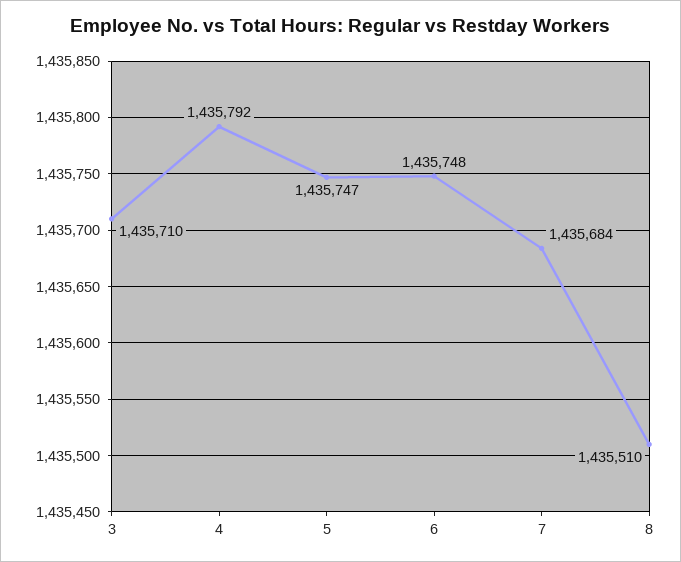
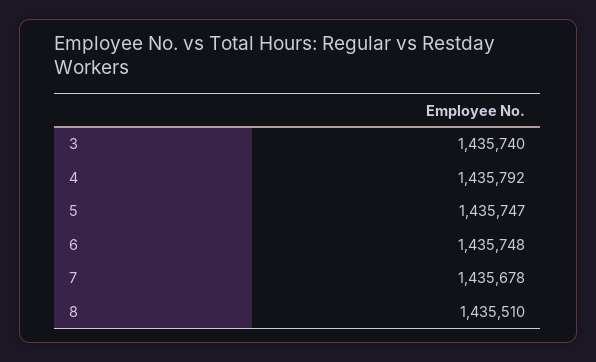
3: 1435710 -> 1435740
7: 1435684 -> 1435678

